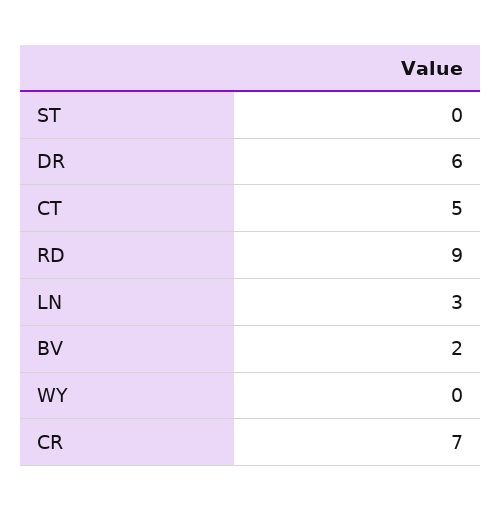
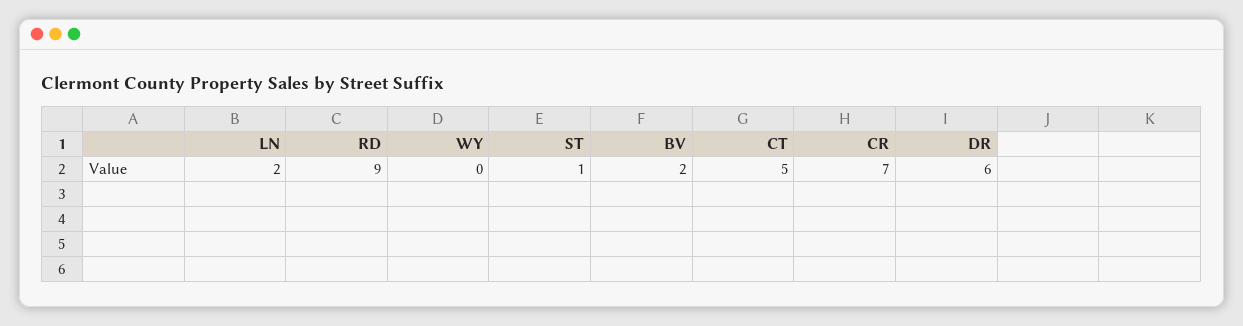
ST: 0 -> 1
LN: 3 -> 2

